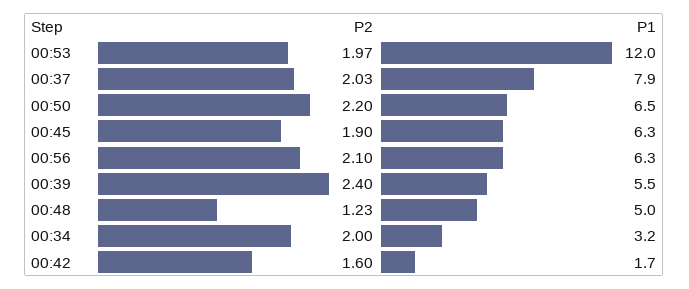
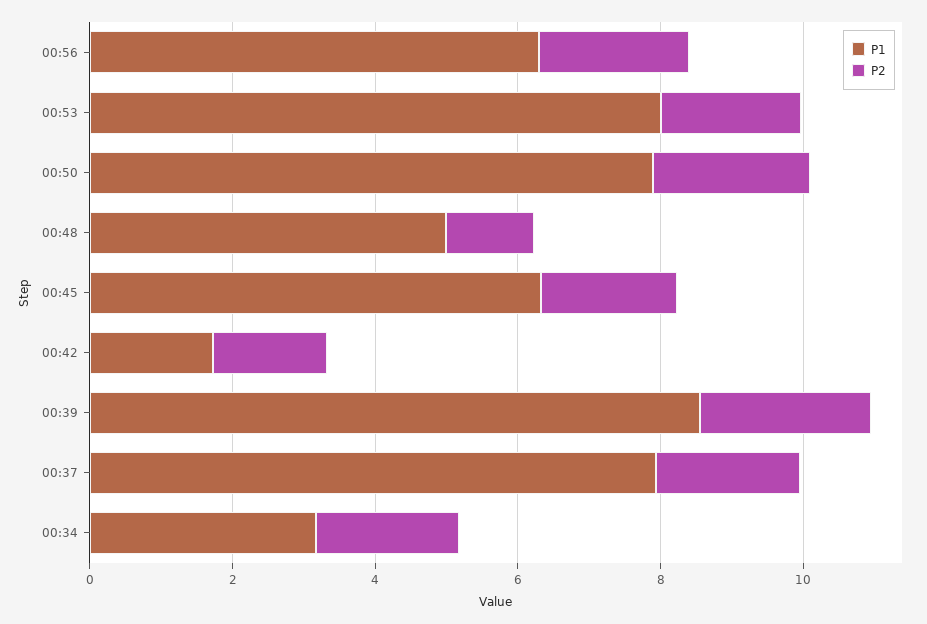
P1, 00:53: 12 -> 8
P1, 00:50: 6.5 -> 8
P1, 00:39: 5.5 -> 8.5

